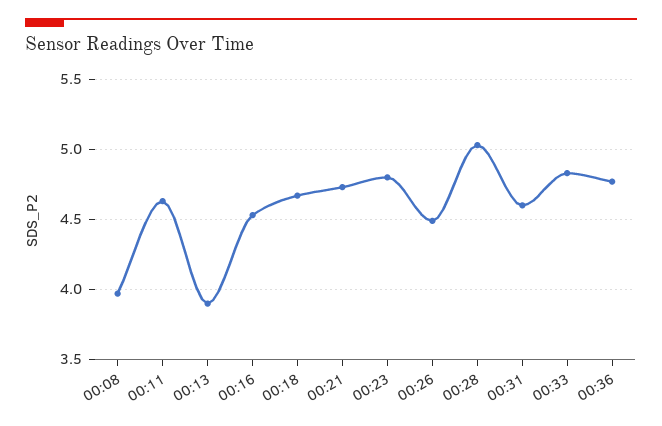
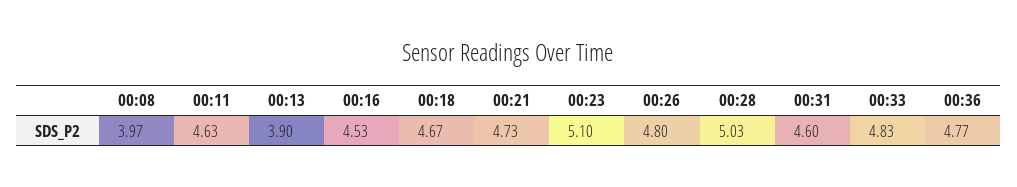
00:23: 4.8 -> 5.1
00:26: 4.5 -> 4.8

